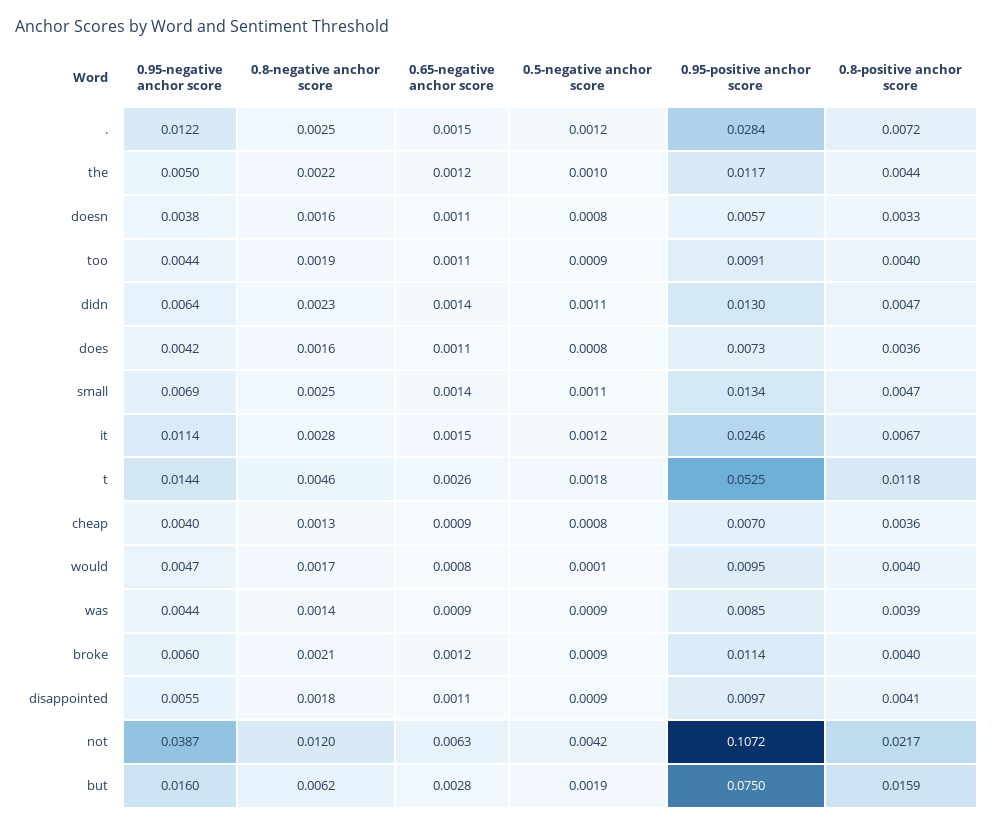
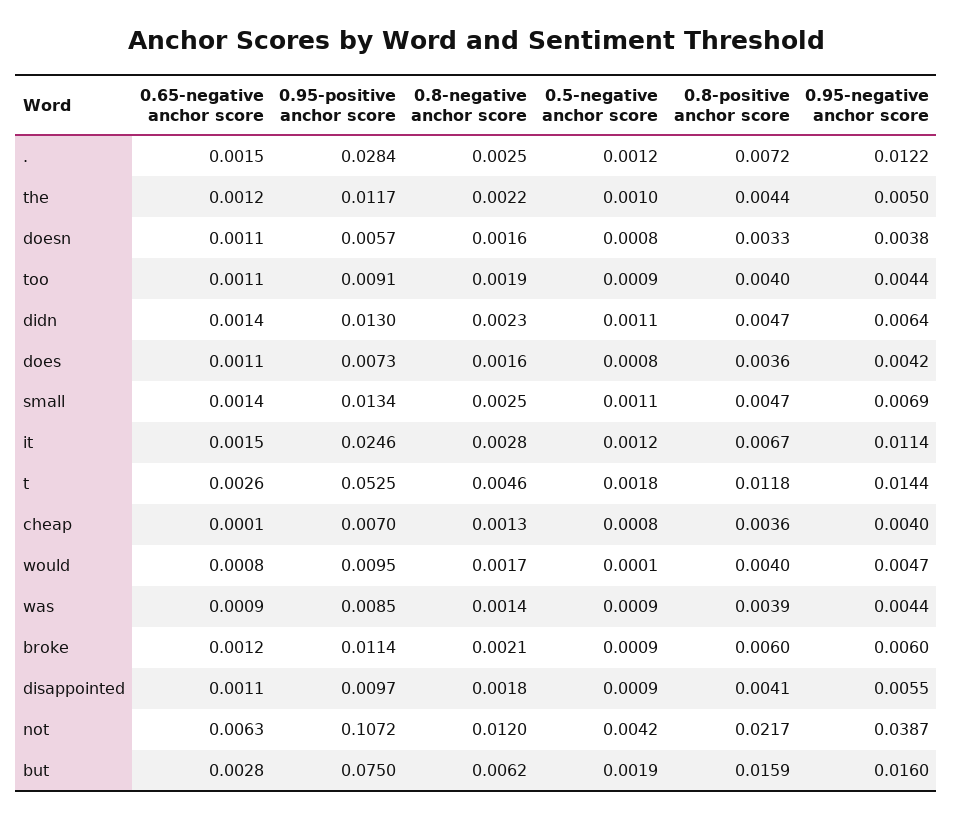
0.65-negative anchor score, cheap: 0.0009 -> 0.0001
0.8-positive anchor score, broke: 0.004 -> 0.006

